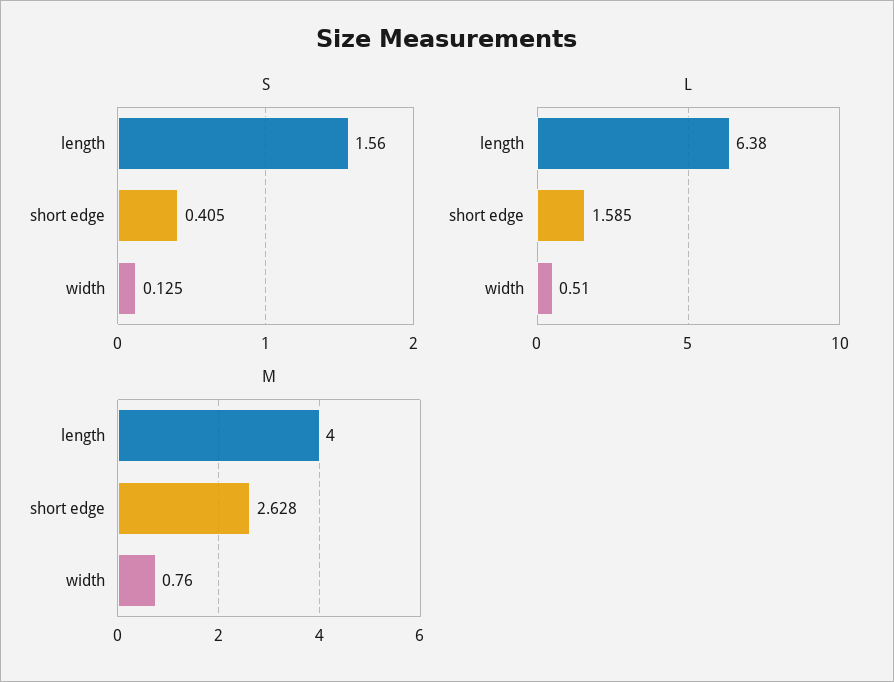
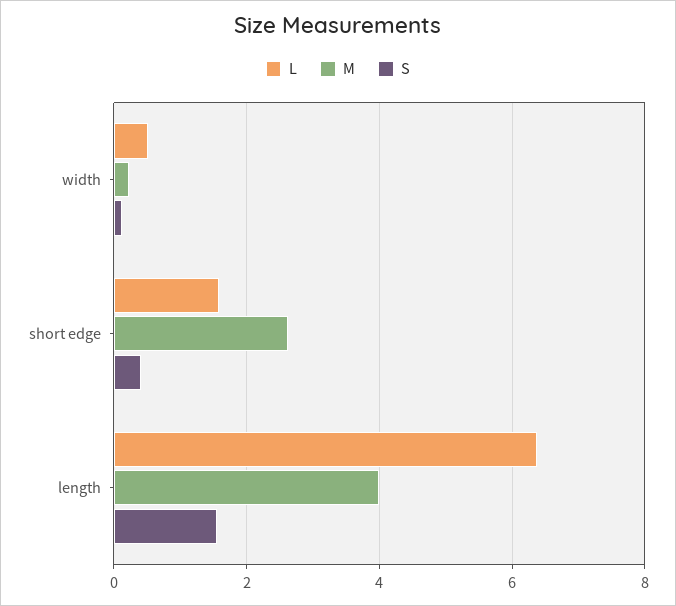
M, width: 0.76 -> 0.2

